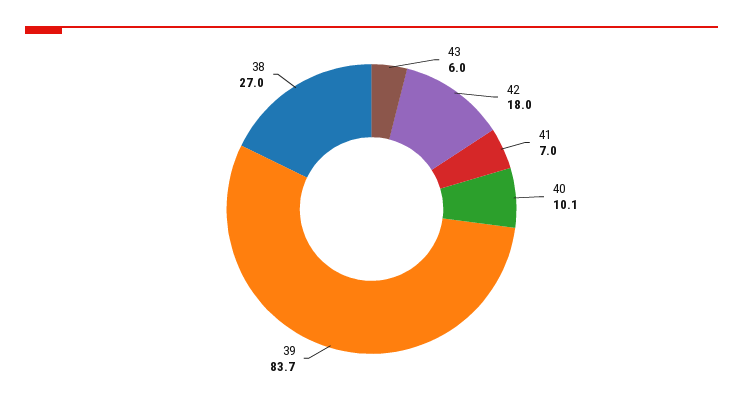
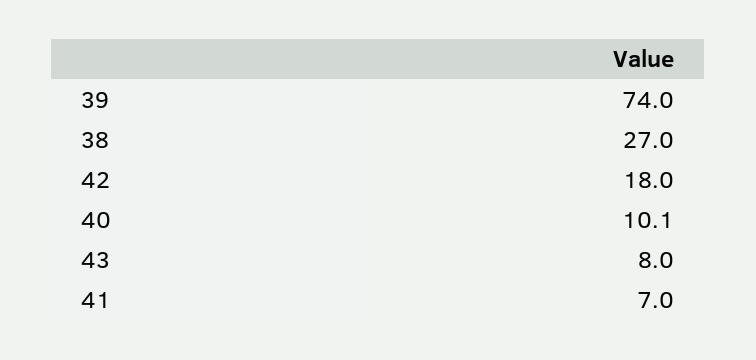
43: 6 -> 8
39: 83.7 -> 74

